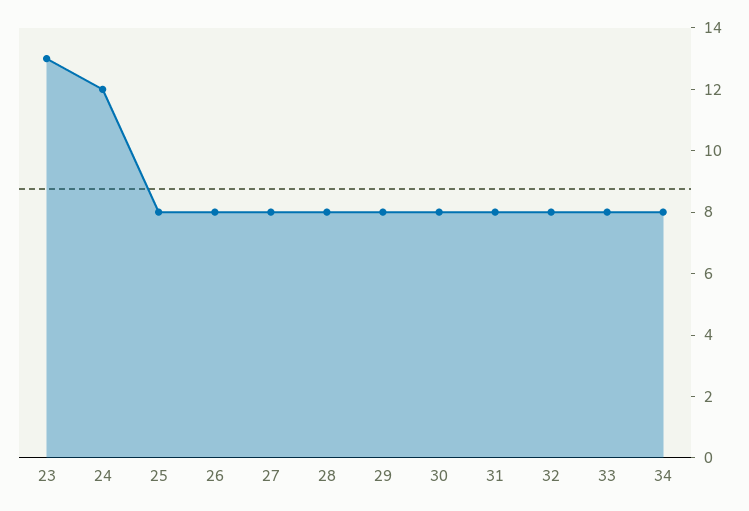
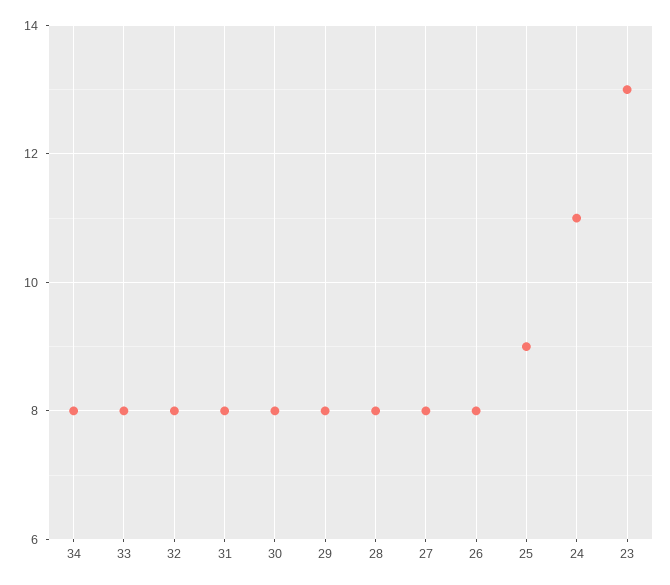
24: 12 -> 11
25: 8 -> 9

